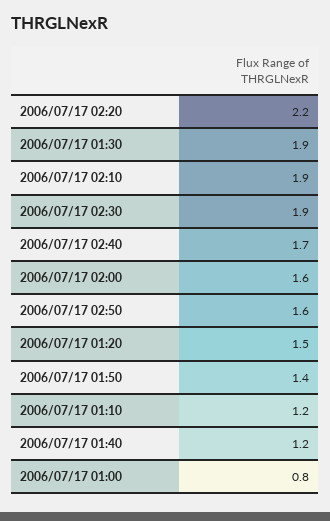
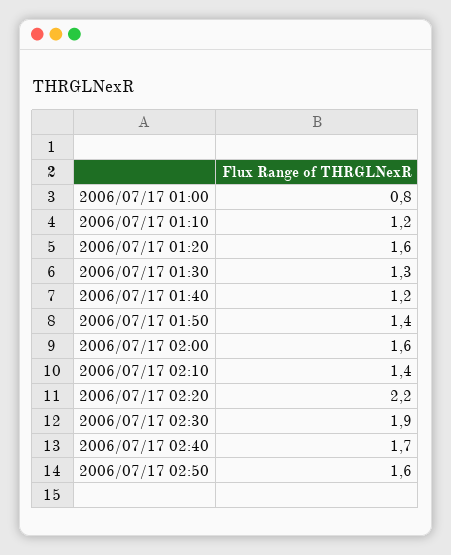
2006/07/17 01:30: 1.9 -> 1.3
2006/07/17 02:10: 1.9 -> 1.4
2006/07/17 01:20: 1.5 -> 1.6

